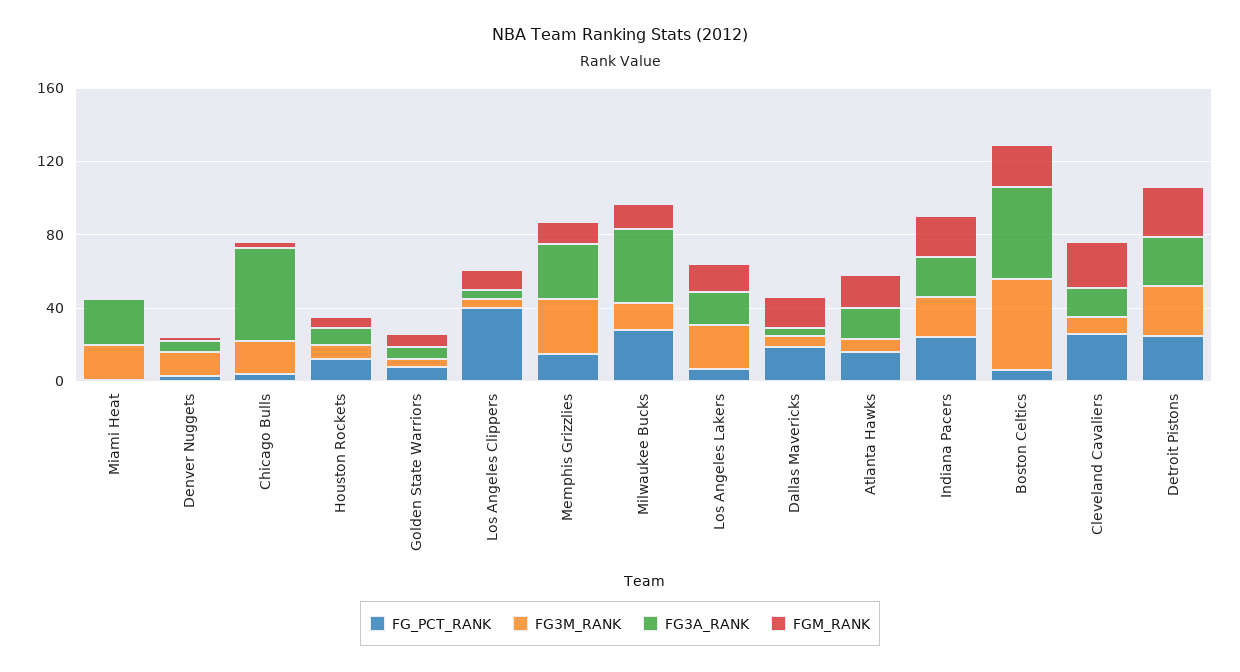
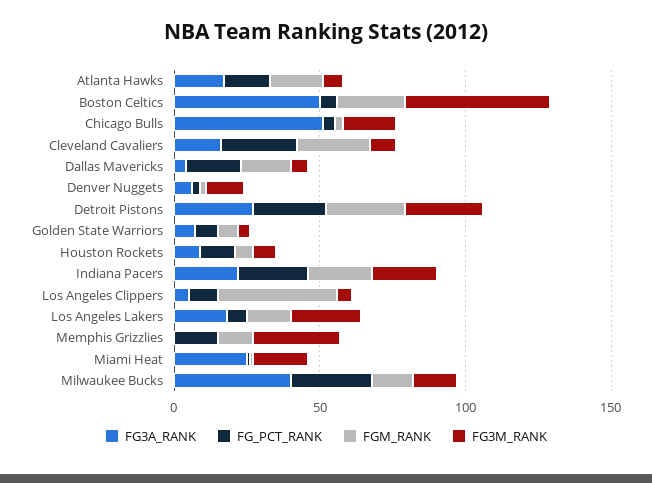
FG_PCT_RANK, Los Angeles Clippers: 40 -> 10
FGM_RANK, Los Angeles Clippers: 10 -> 40
FG3A_RANK, Memphis Grizzlies: 30 -> 0

